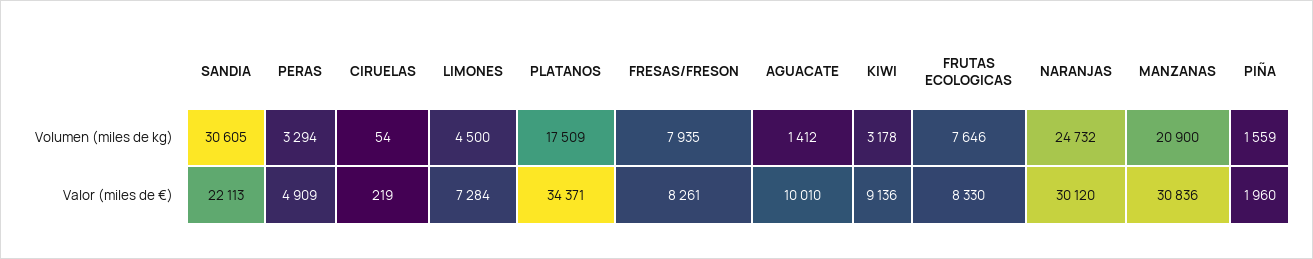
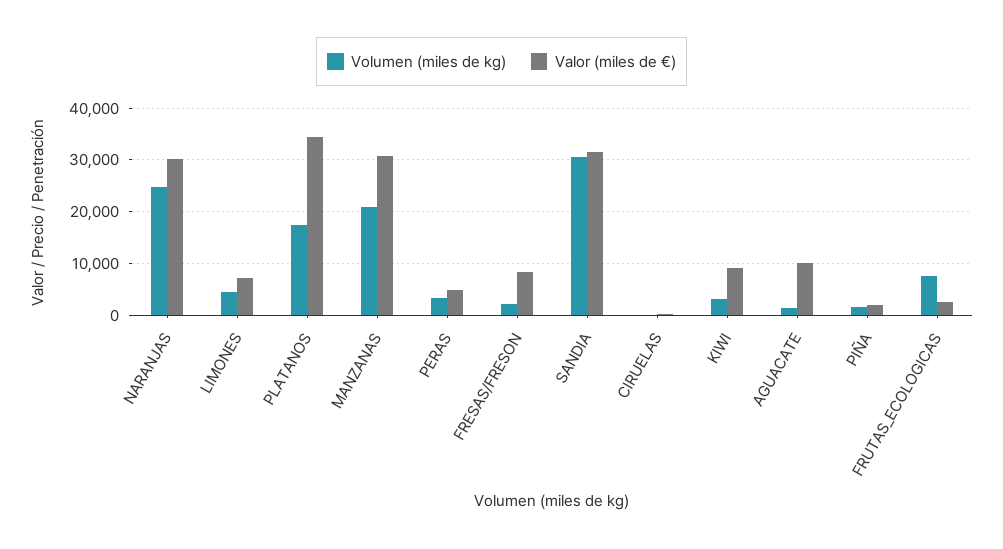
Volumen (miles de kg), FRESAS/FRESON: 7935 -> 2000
Valor (miles de €), SANDIA: 22113 -> 32000
Valor (miles de €), FRUTAS ECOLOGICAS: 8330 -> 2000

